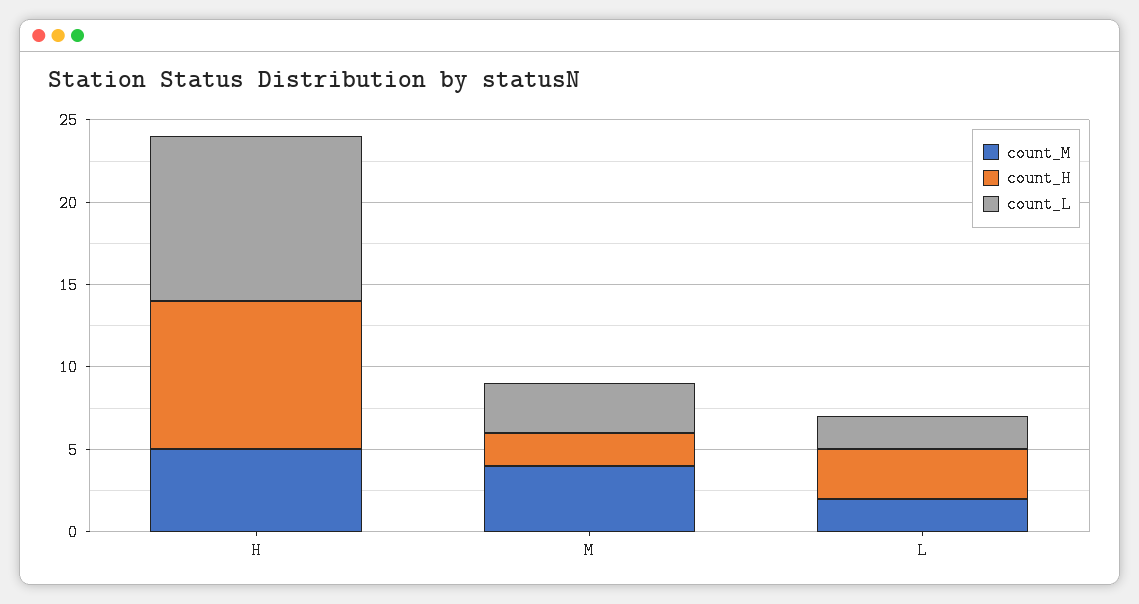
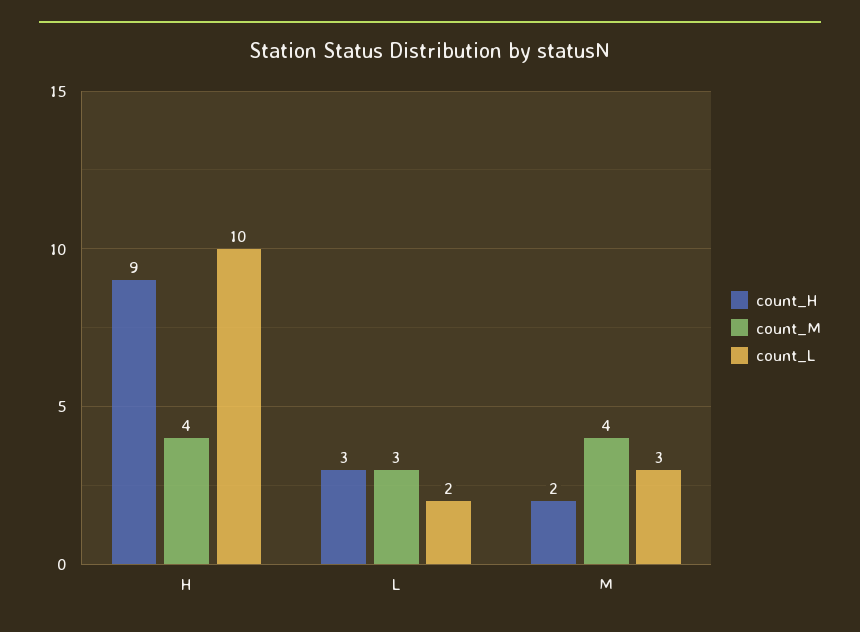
count_M, H: 5 -> 4
count_M, L: 2 -> 3

